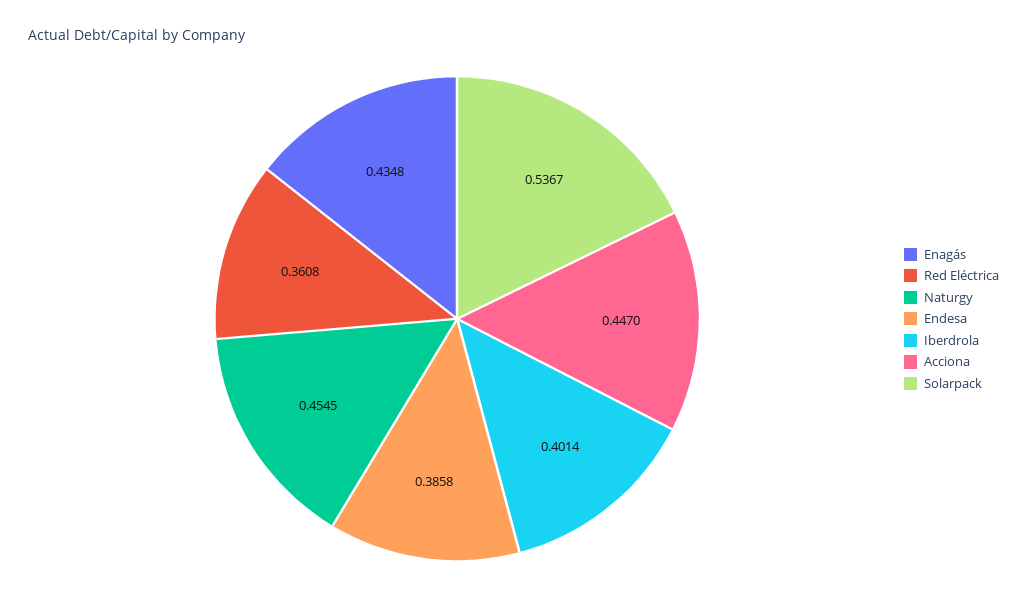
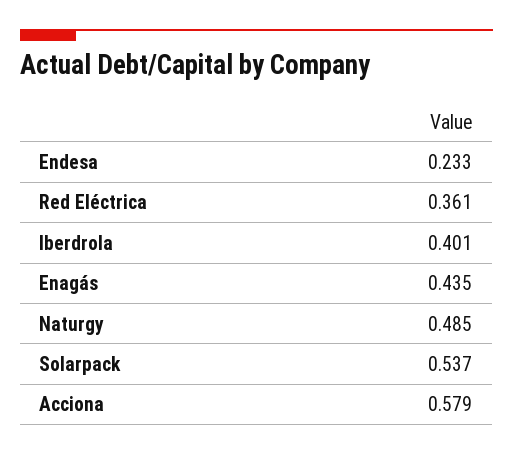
Naturgy: 0.4545 -> 0.485
Endesa: 0.3858 -> 0.233
Acciona: 0.447 -> 0.579

